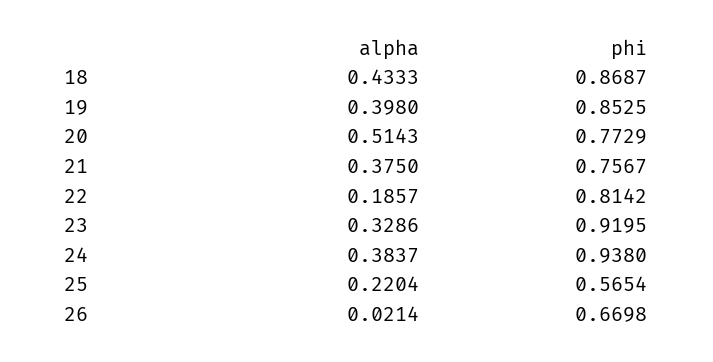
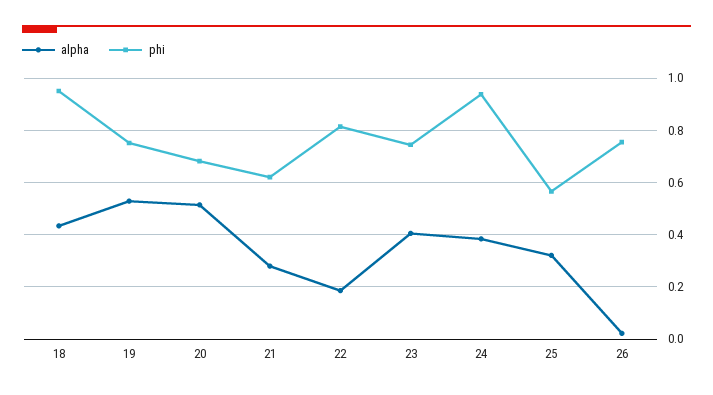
phi, 18: 0.8687 -> 0.95
alpha, 19: 0.398 -> 0.525
phi, 19: 0.8525 -> 0.75
phi, 20: 0.7729 -> 0.675
alpha, 21: 0.375 -> 0.275
phi, 21: 0.7567 -> 0.625
alpha, 23: 0.3286 -> 0.4
phi, 23: 0.9195 -> 0.75
alpha, 25: 0.2204 -> 0.325
phi, 26: 0.6698 -> 0.75

